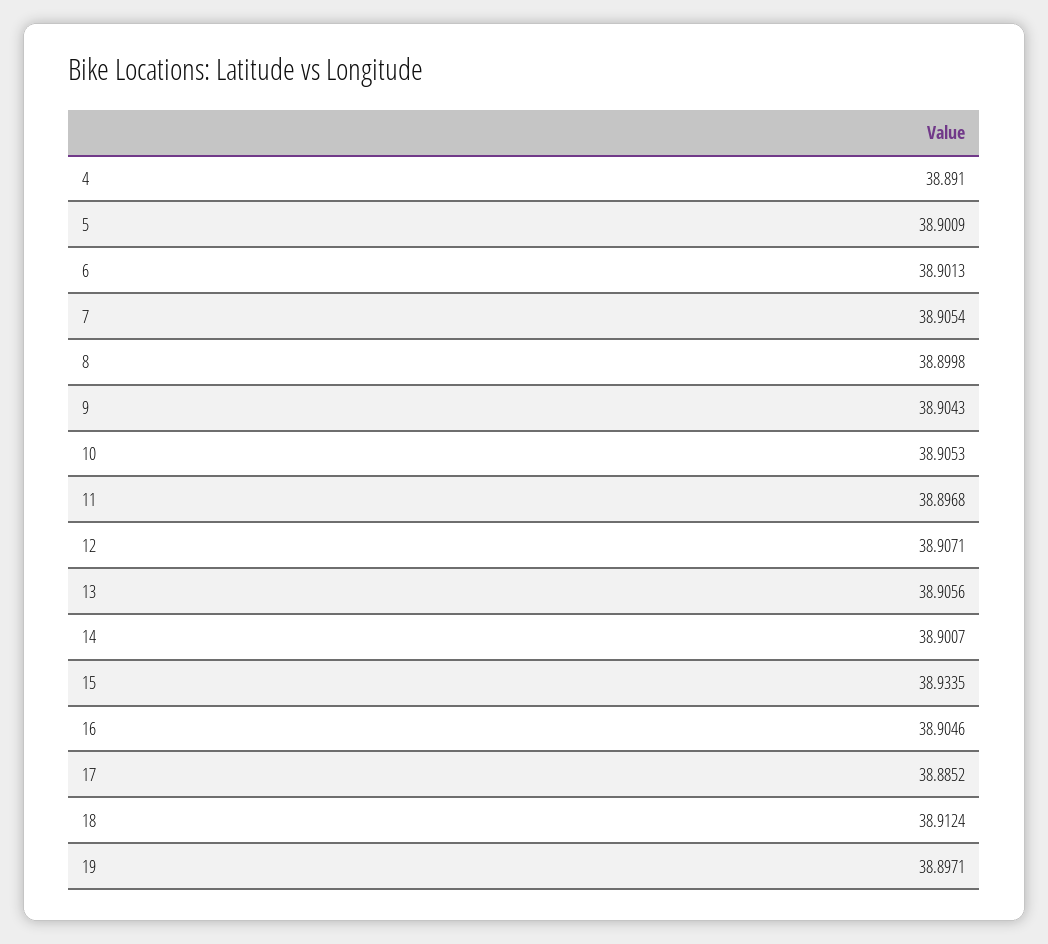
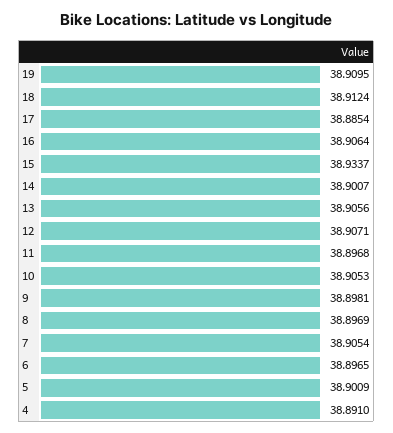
6: 38.9013 -> 38.8965
8: 38.8998 -> 38.8969
9: 38.9043 -> 38.8981
15: 38.9335 -> 38.9337
16: 38.9046 -> 38.9064
17: 38.8852 -> 38.8854
19: 38.8971 -> 38.9095

